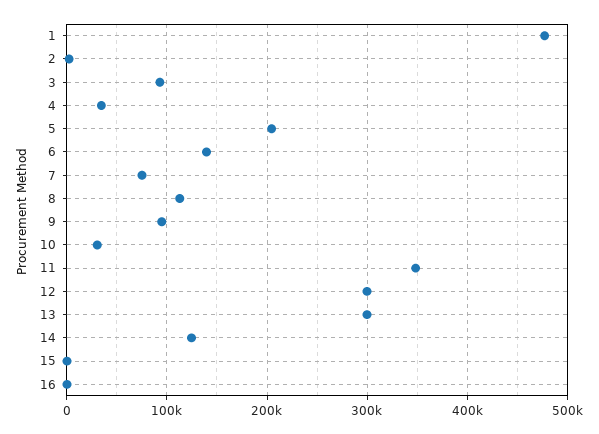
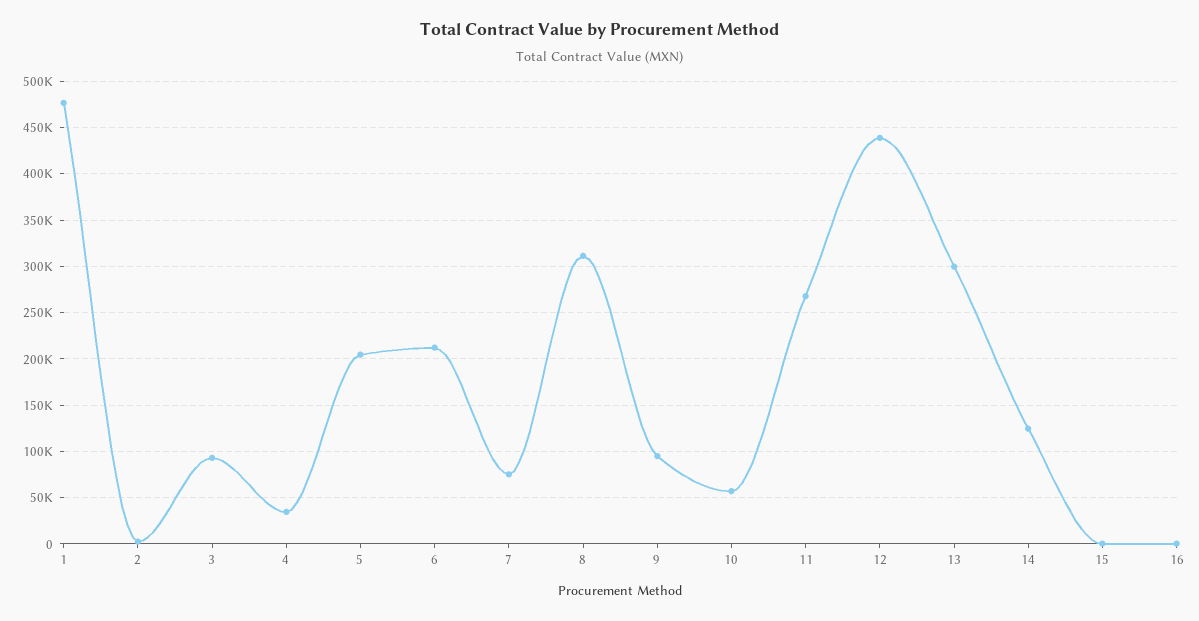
6: 140000 -> 210000
8: 110000 -> 310000
10: 30000 -> 60000
11: 350000 -> 270000
12: 300000 -> 440000

